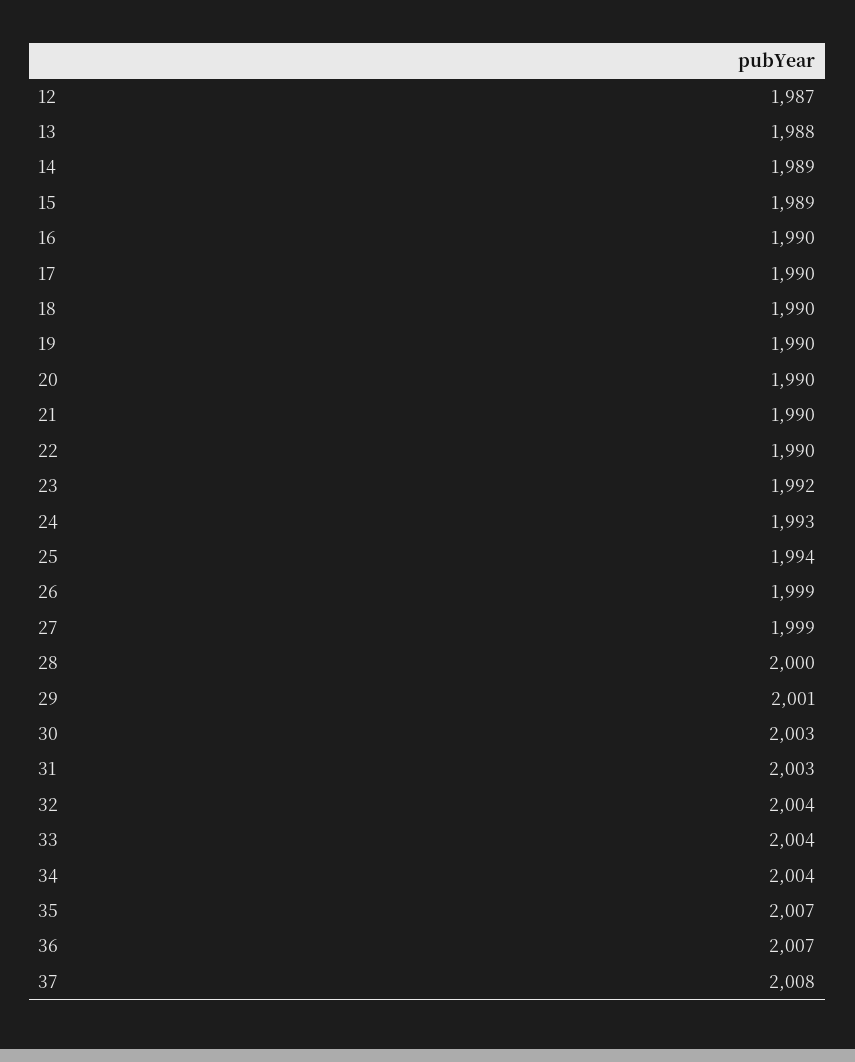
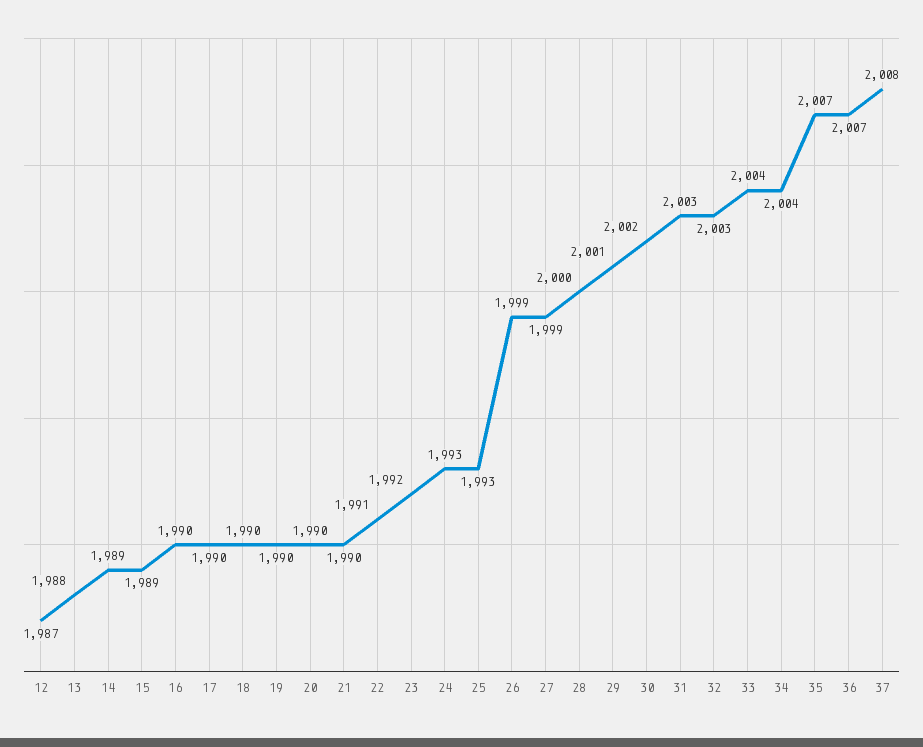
22: 1990 -> 1991
25: 1994 -> 1993
30: 2003 -> 2002
32: 2004 -> 2003

